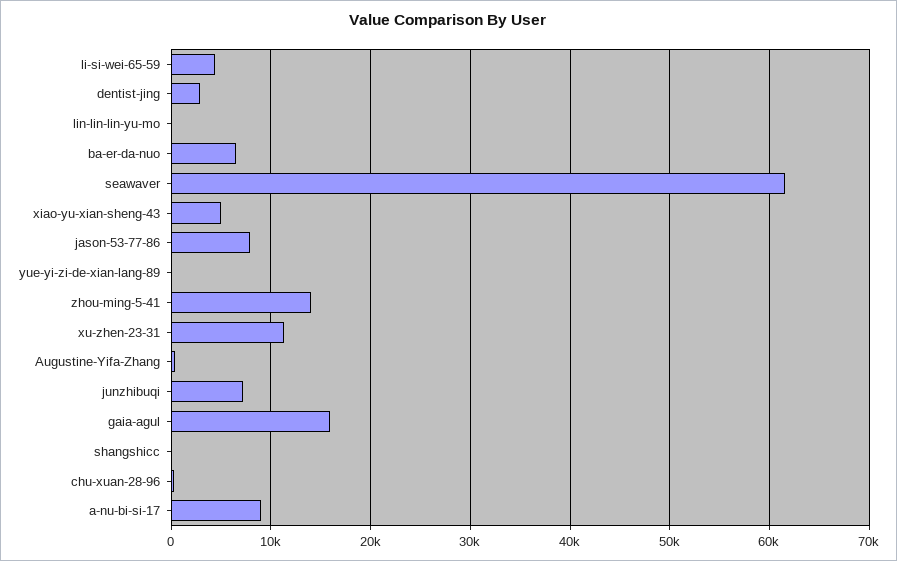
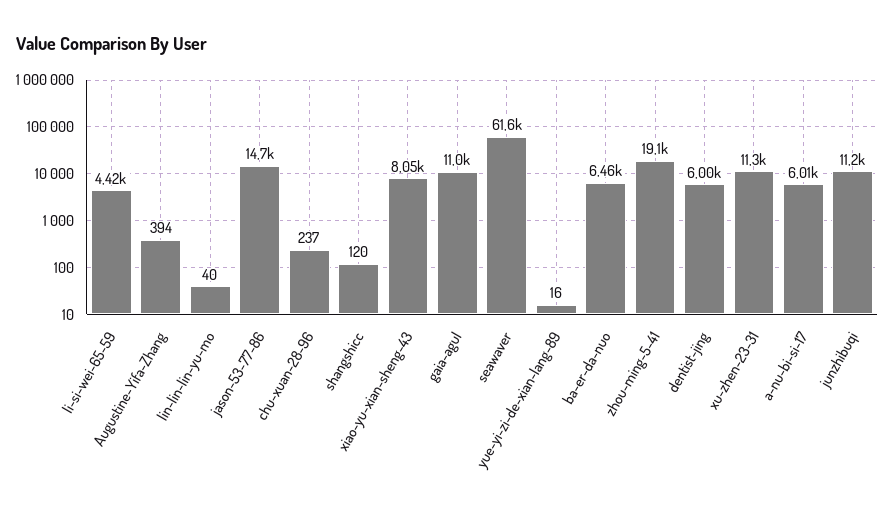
dentist-jing: 3000 -> 6000
xiao-yu-xian-sheng-43: 5000 -> 8050
jason-53-77-86: 8000 -> 14700
zhou-ming-5-41: 14000 -> 19100
junzhibuqi: 7000 -> 11200
gaia-agul: 16000 -> 11000
a-nu-bi-si-17: 9000 -> 6010

